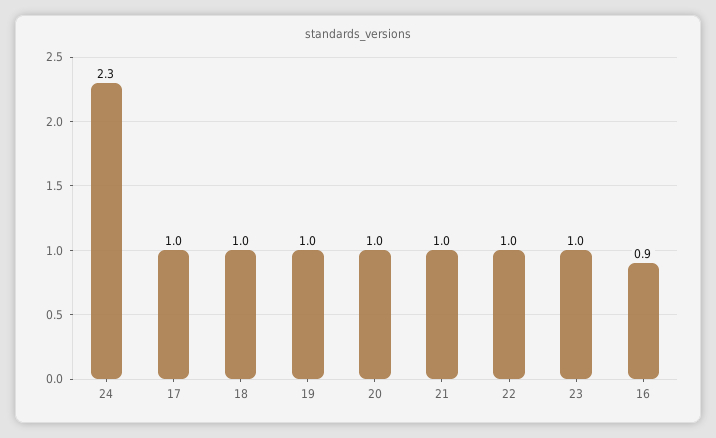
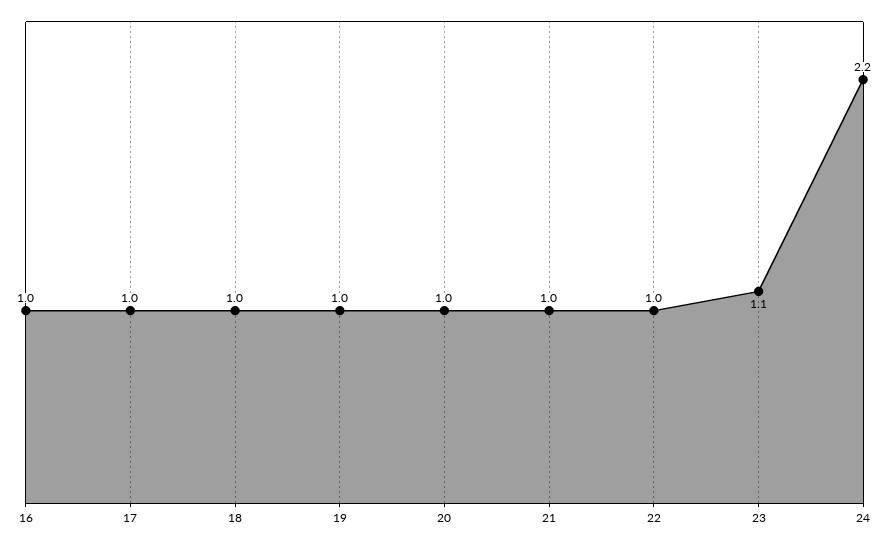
24: 2.3 -> 2.2
23: 1 -> 1.1
16: 0.9 -> 1

